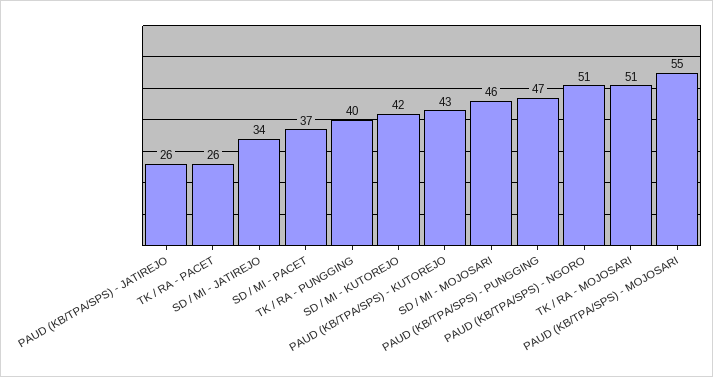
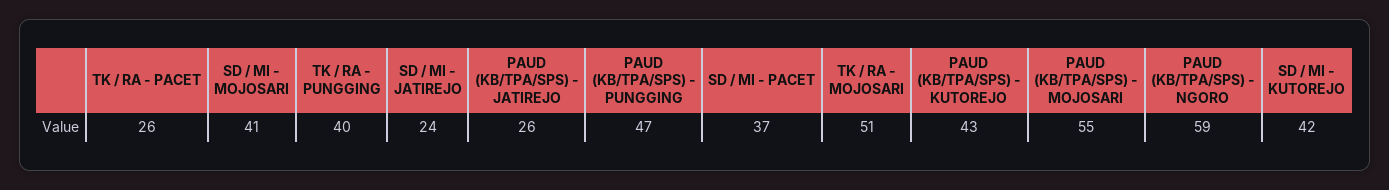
SD / MI - JATIREJO: 34 -> 24
SD / MI - MOJOSARI: 46 -> 41
PAUD (KB/TPA/SPS) - NGORO: 51 -> 59

